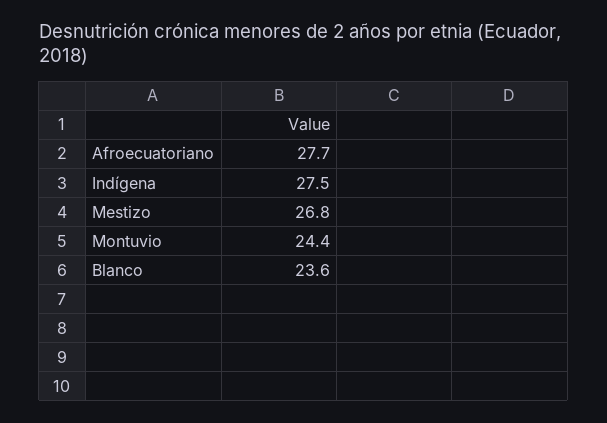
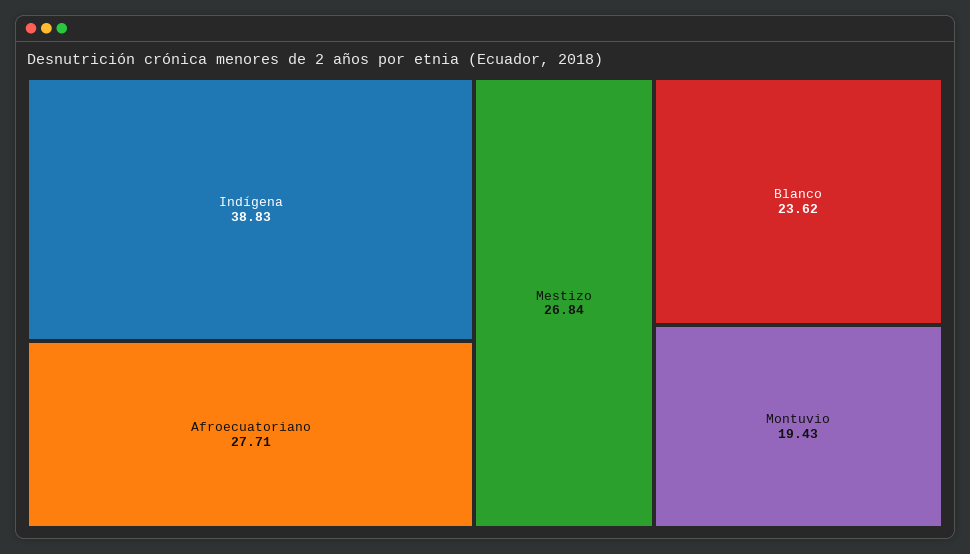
Indígena: 27.5 -> 38.83
Montuvio: 24.4 -> 19.43

